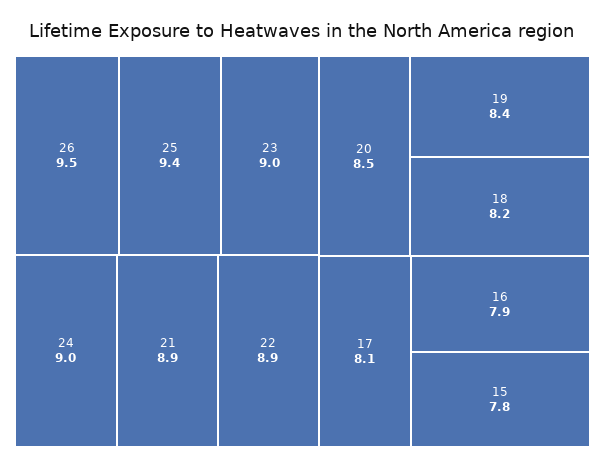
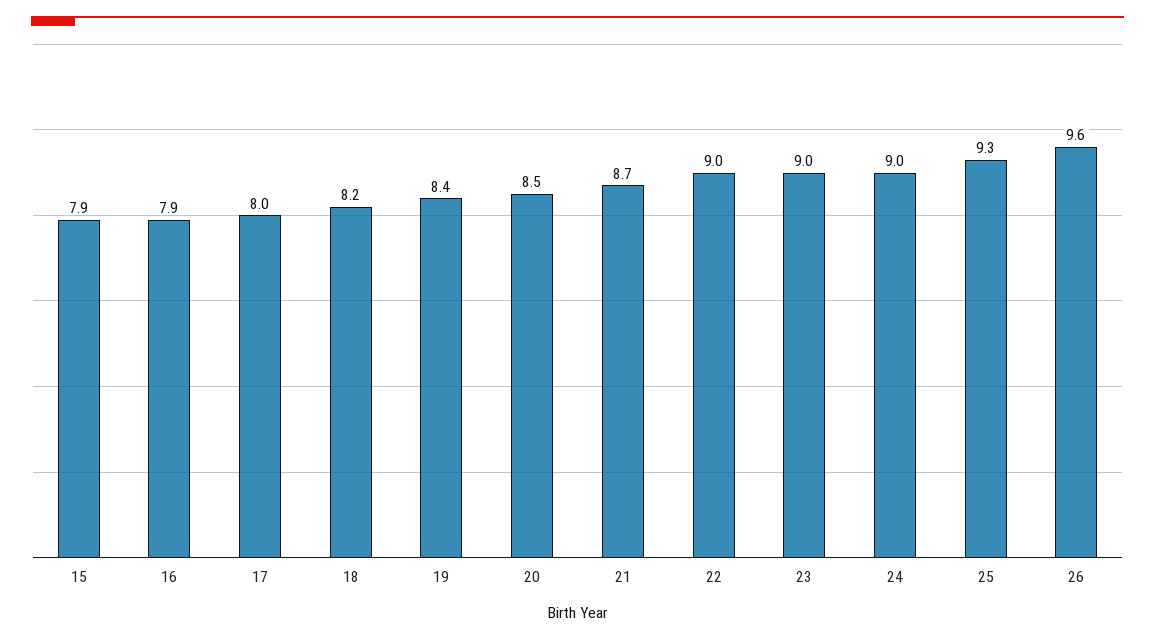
26: 9.5 -> 9.6
25: 9.4 -> 9.3
21: 8.9 -> 8.7
22: 8.9 -> 9
17: 8.1 -> 8
15: 7.8 -> 7.9

